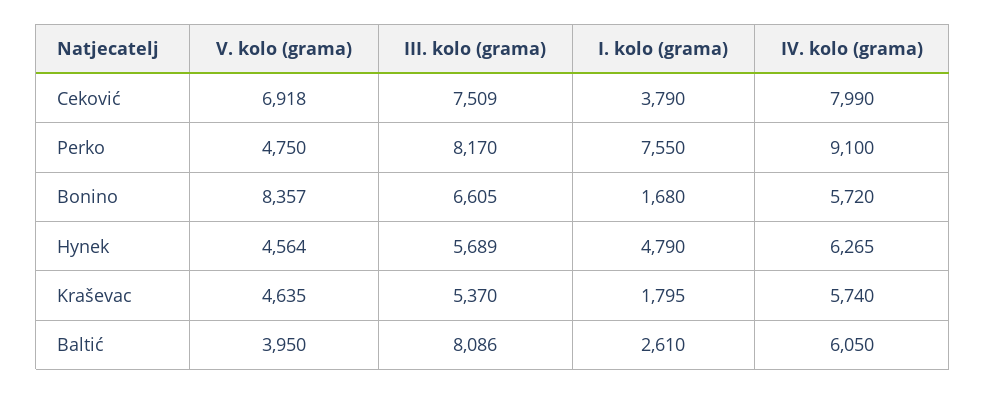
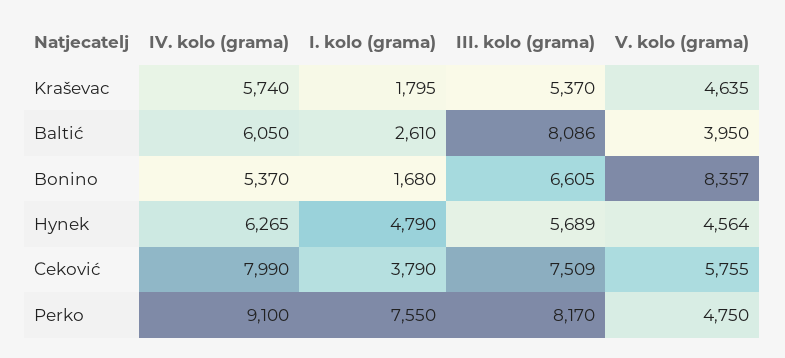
V. kolo (grama), Ceković: 6918 -> 5755
IV. kolo (grama), Bonino: 5720 -> 5370

